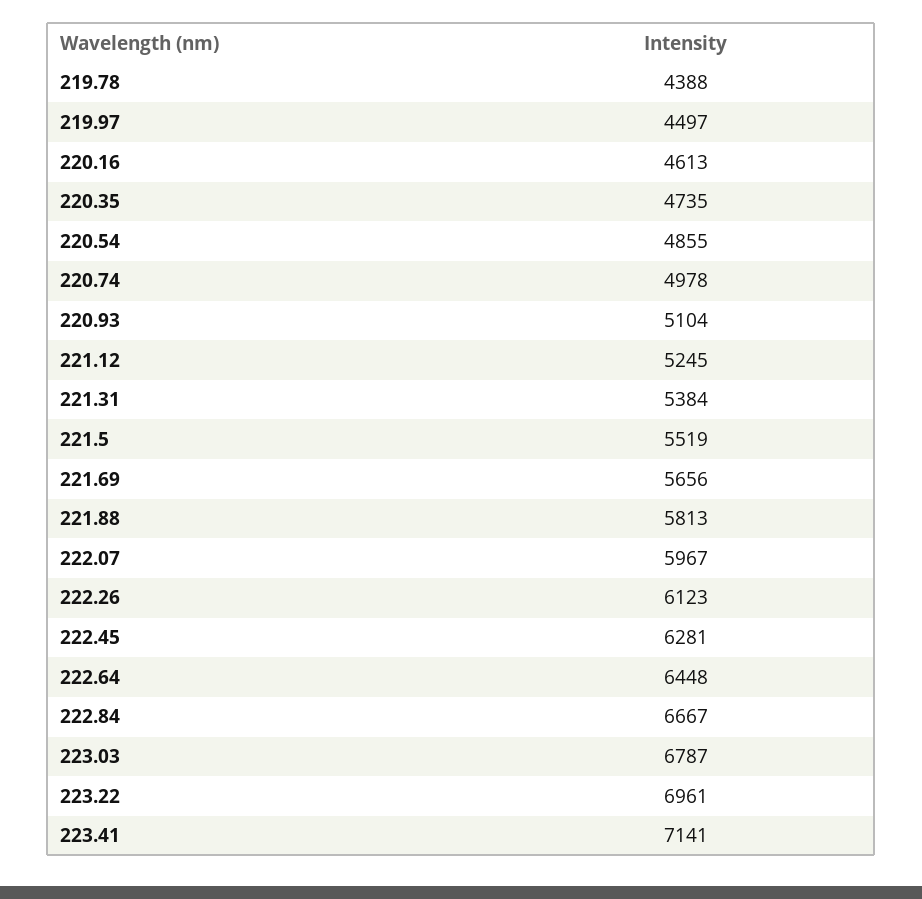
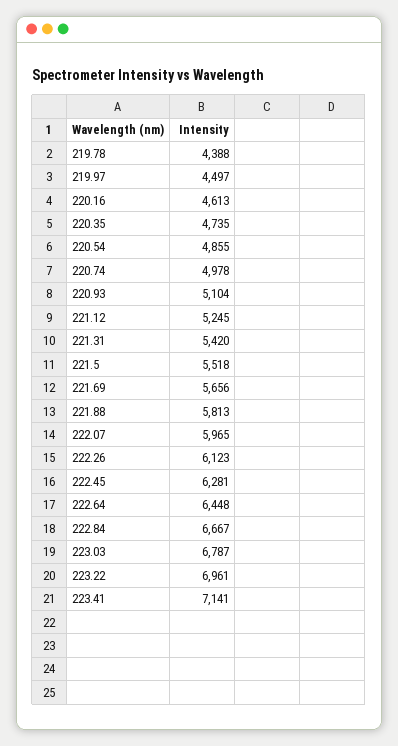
221.31: 5384 -> 5420
221.5: 5519 -> 5518
222.07: 5967 -> 5965

